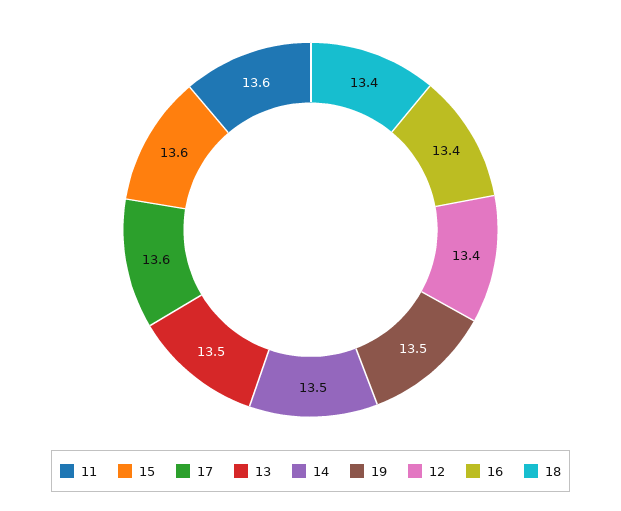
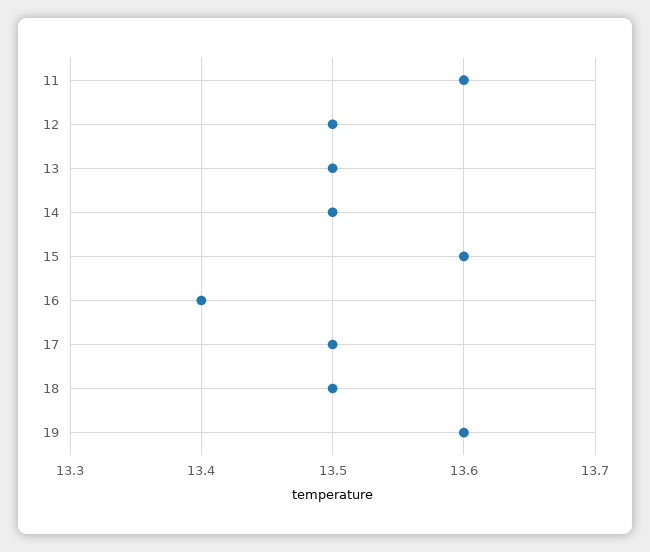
17: 13.6 -> 13.5
19: 13.5 -> 13.6
12: 13.4 -> 13.5
18: 13.4 -> 13.5

